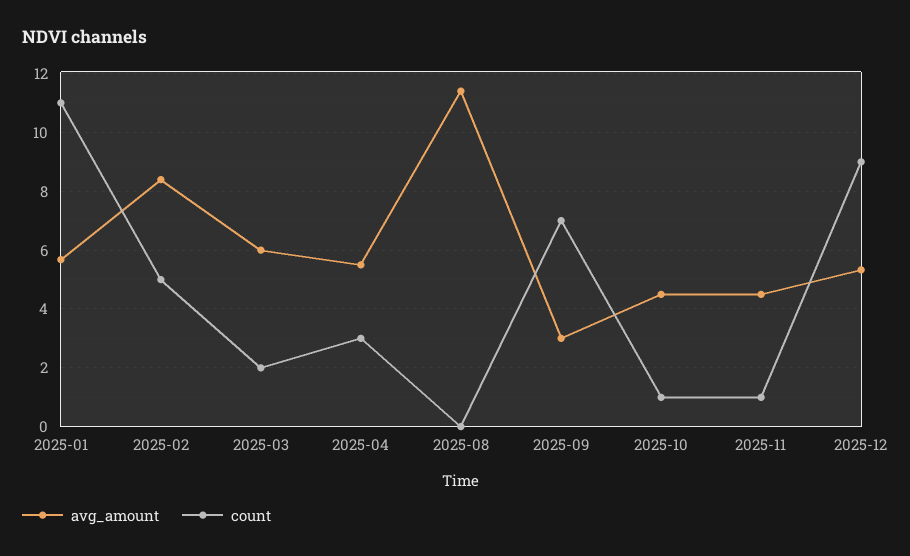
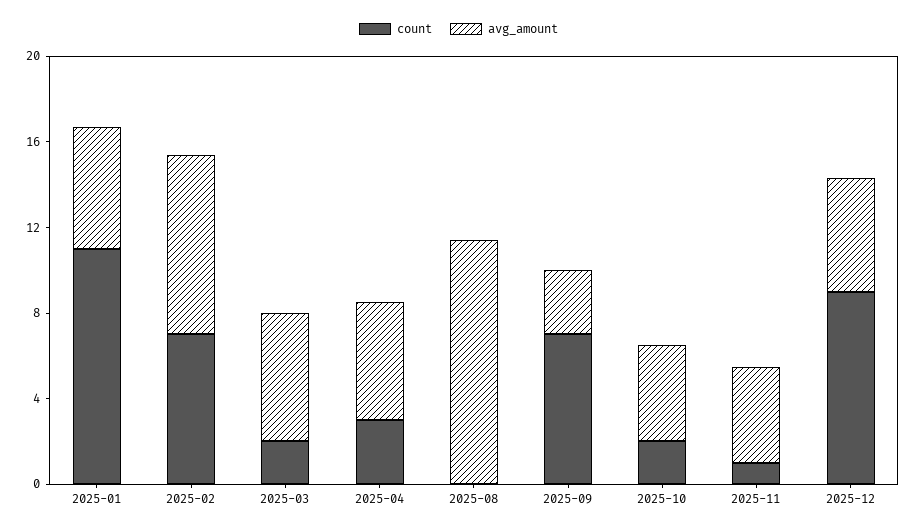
count, 2025-02: 5 -> 7
count, 2025-10: 1 -> 2

